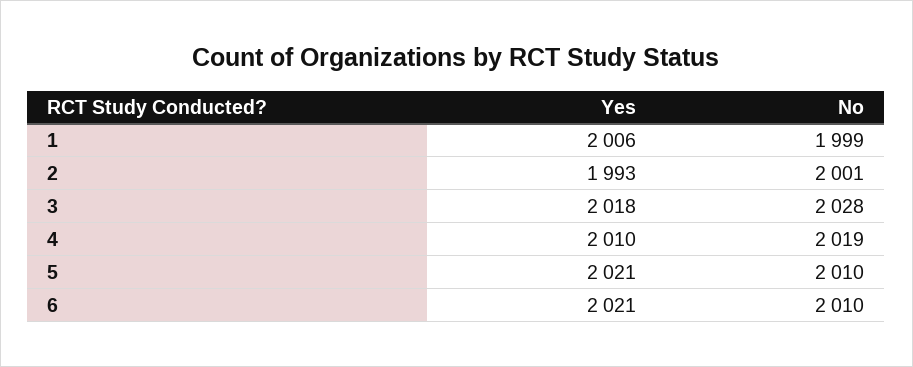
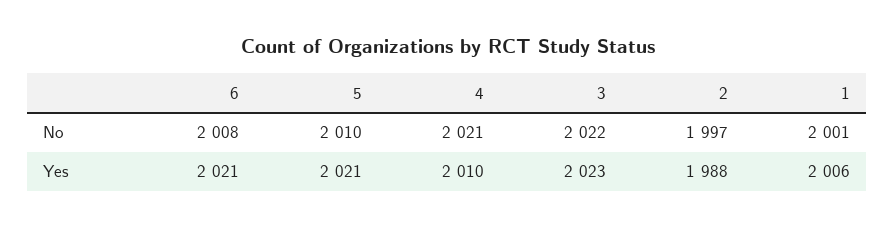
No, 1: 1999 -> 2001
Yes, 2: 1993 -> 1988
No, 2: 2001 -> 1997
Yes, 3: 2018 -> 2023
No, 3: 2028 -> 2022
No, 4: 2019 -> 2021
No, 6: 2010 -> 2008

